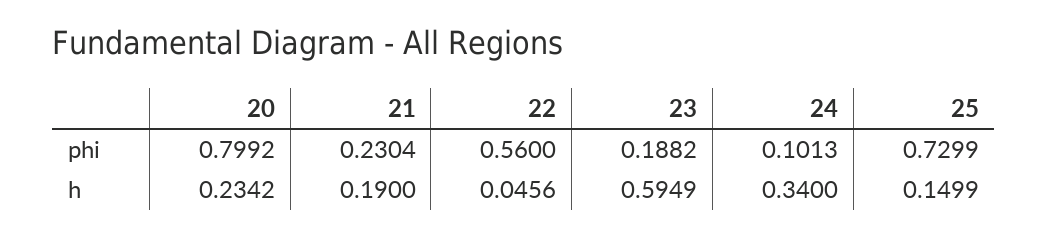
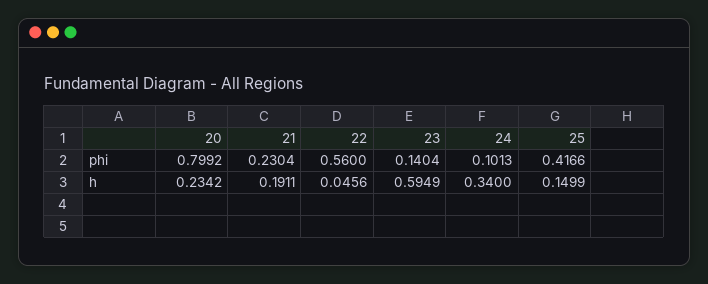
23, phi: 0.1882 -> 0.1404
25, phi: 0.7299 -> 0.4166
21, h: 0.19 -> 0.1911

